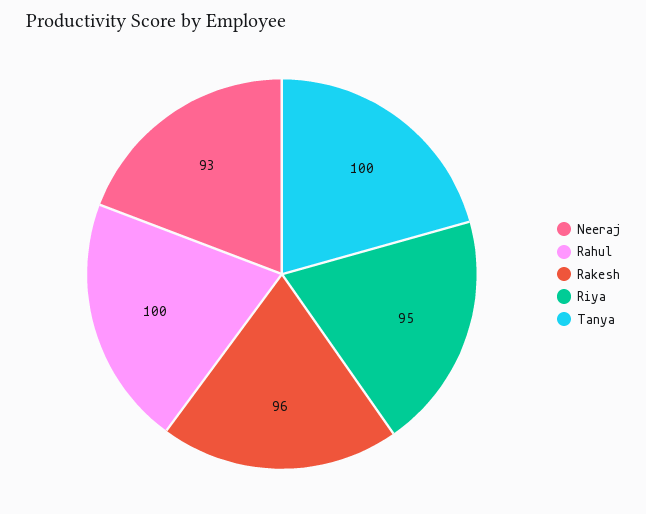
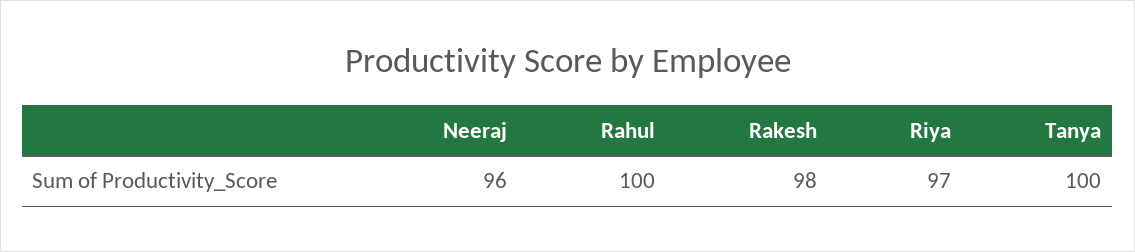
Neeraj: 93 -> 96
Rakesh: 96 -> 98
Riya: 95 -> 97

